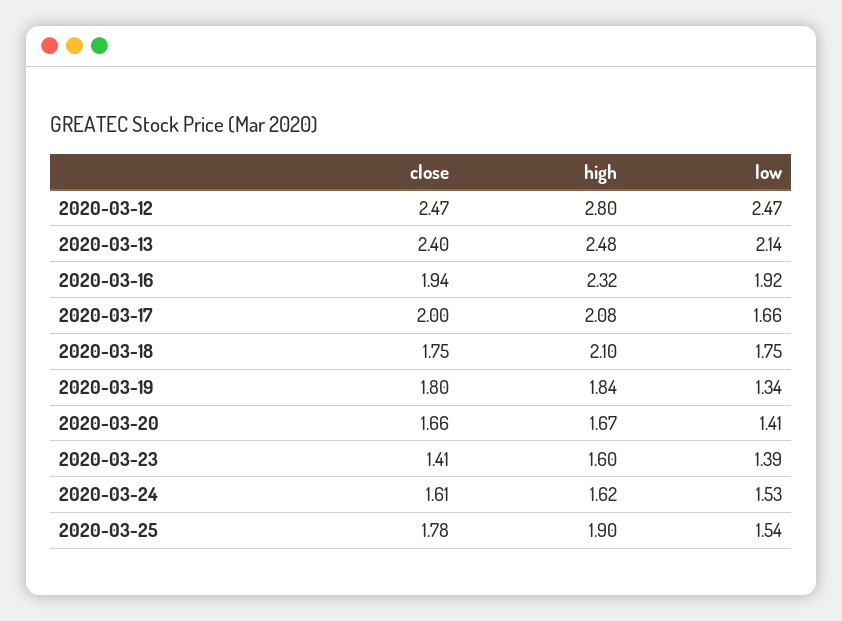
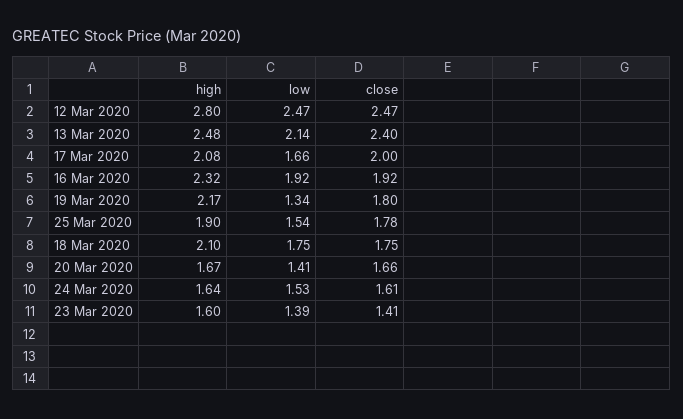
close, 2020-03-16: 1.94 -> 1.92
high, 2020-03-19: 1.84 -> 2.17
high, 2020-03-24: 1.62 -> 1.64

